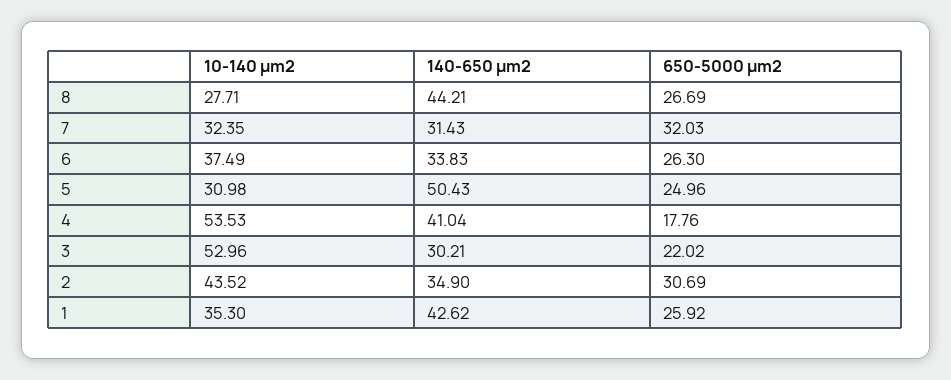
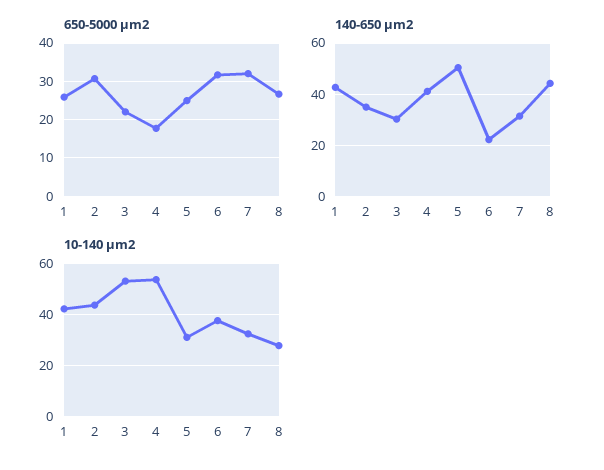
140-650 µm2, 6: 33.83 -> 22.5
650-5000 µm2, 6: 26.3 -> 32
10-140 µm2, 1: 35.3 -> 42.5

